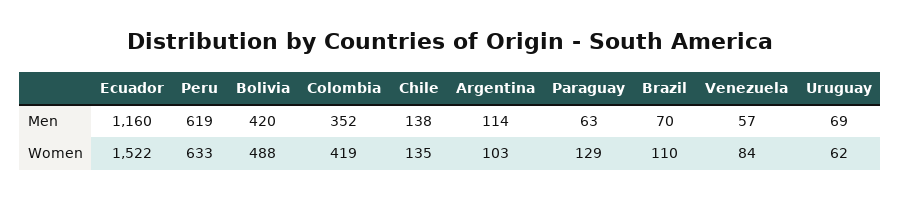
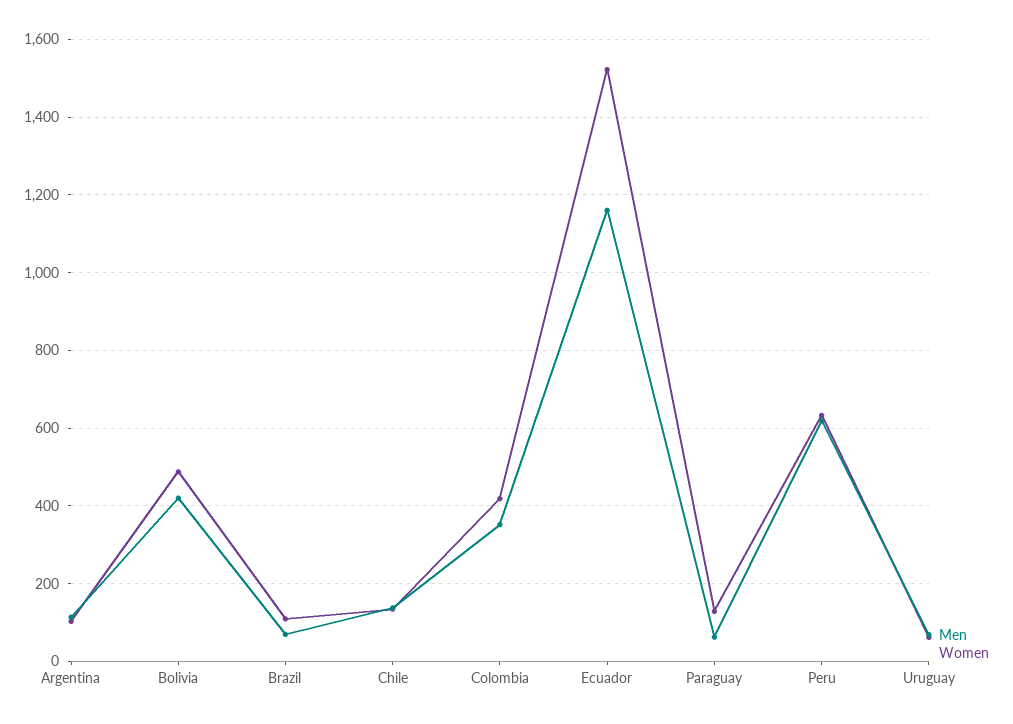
Men, Venezuela: 57 -> none
Women, Venezuela: 84 -> none

